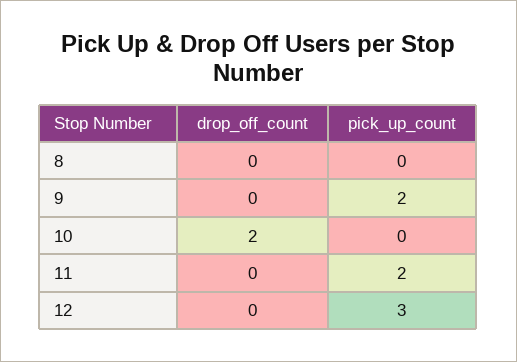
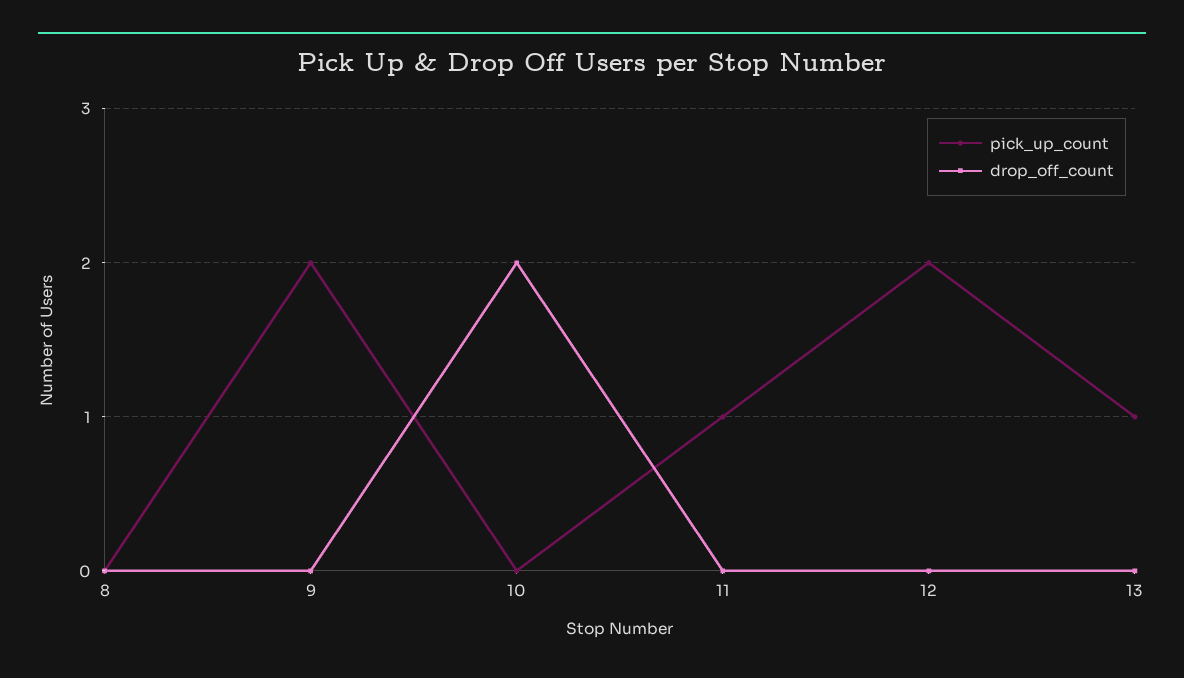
pick_up_count, 11: 2 -> 1
pick_up_count, 12: 3 -> 2
pick_up_count, 13: none -> 1
drop_off_count, 13: none -> 0

